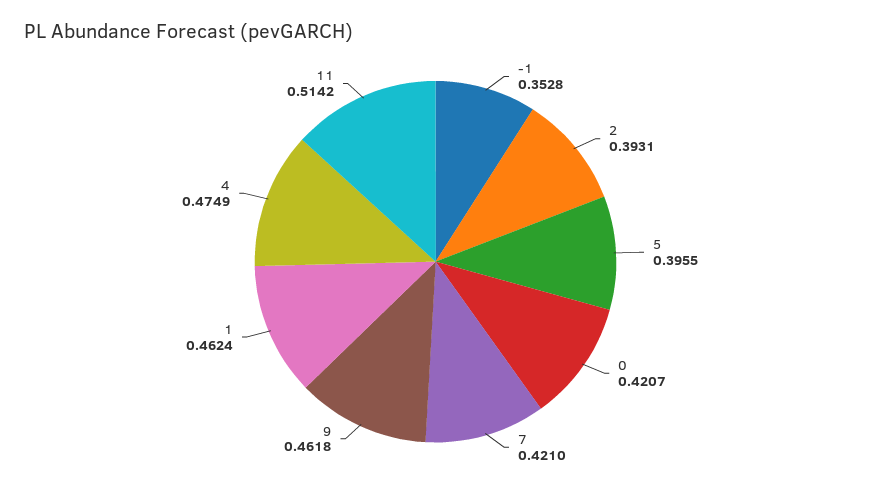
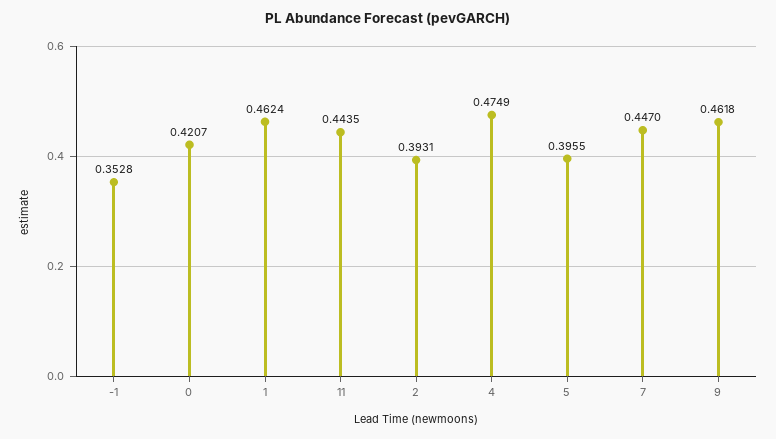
7: 0.421 -> 0.447
11: 0.5142 -> 0.4435

